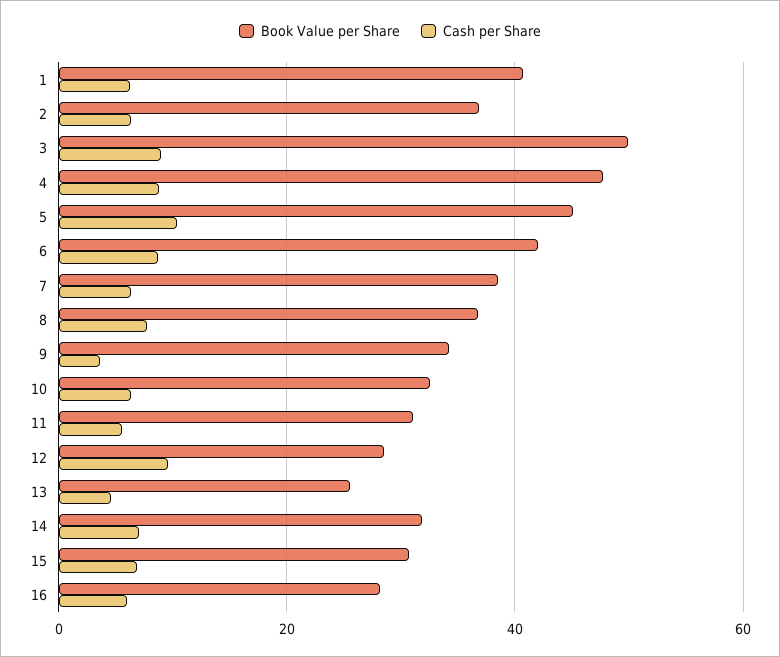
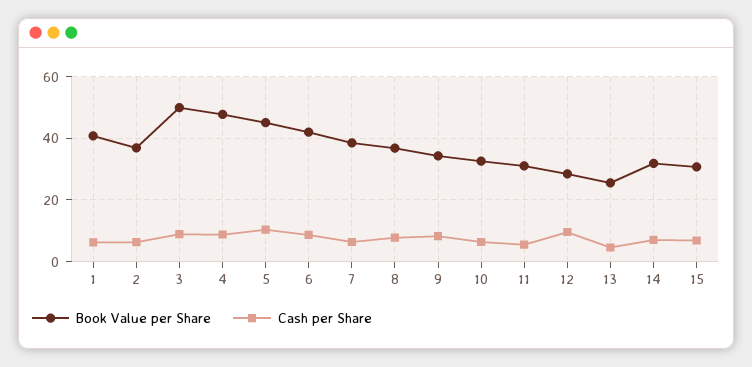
Cash per Share, 9: 4 -> 8
Book Value per Share, 16: 28 -> none
Cash per Share, 16: 6 -> none

